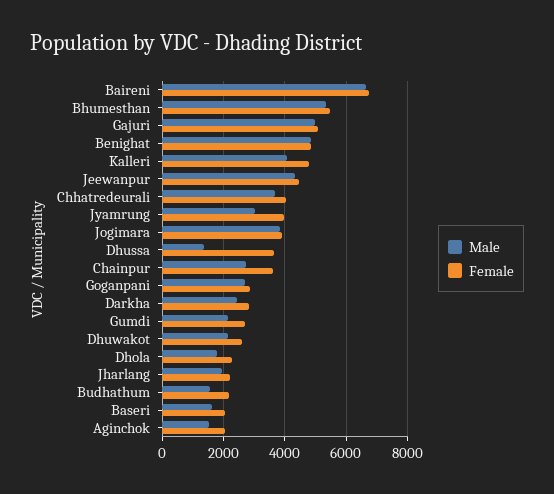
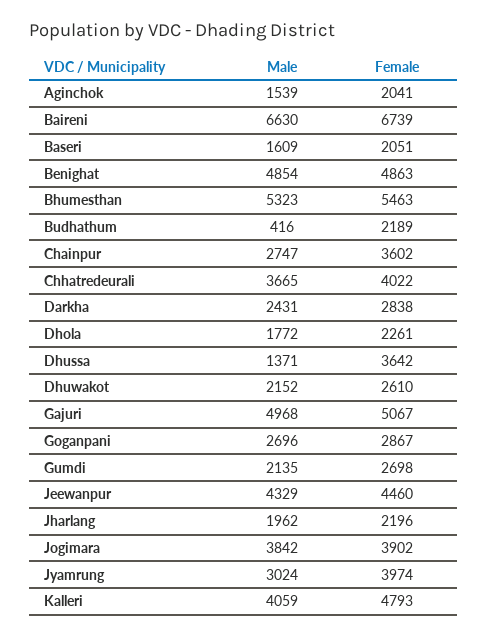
Male, Budhathum: 1600 -> 416

